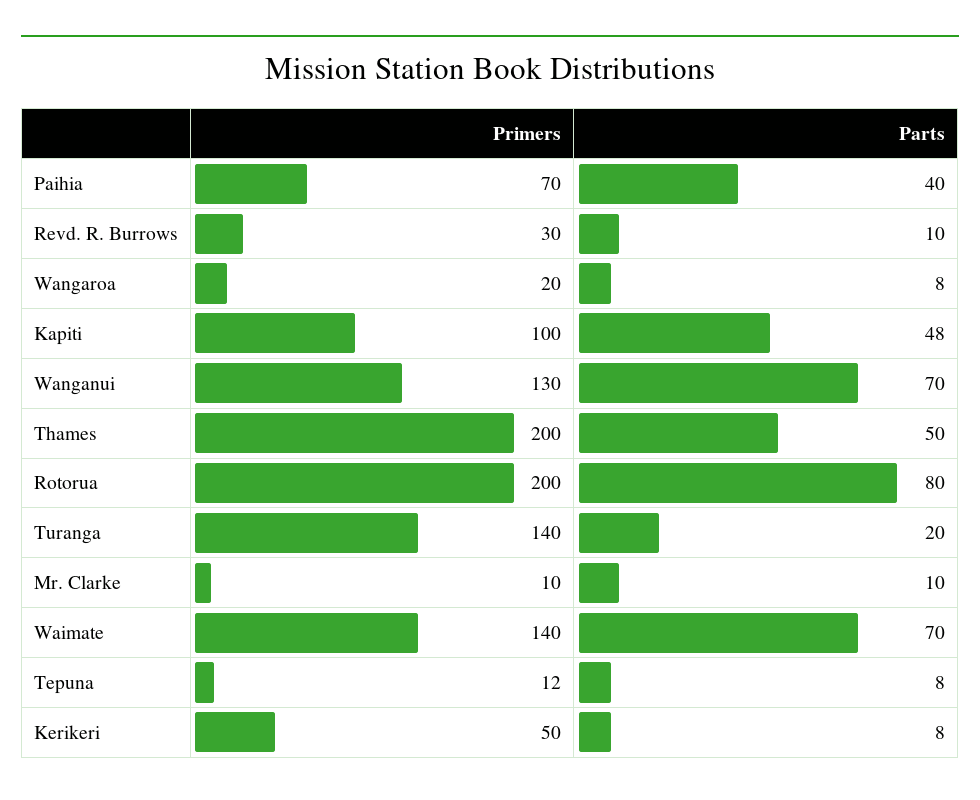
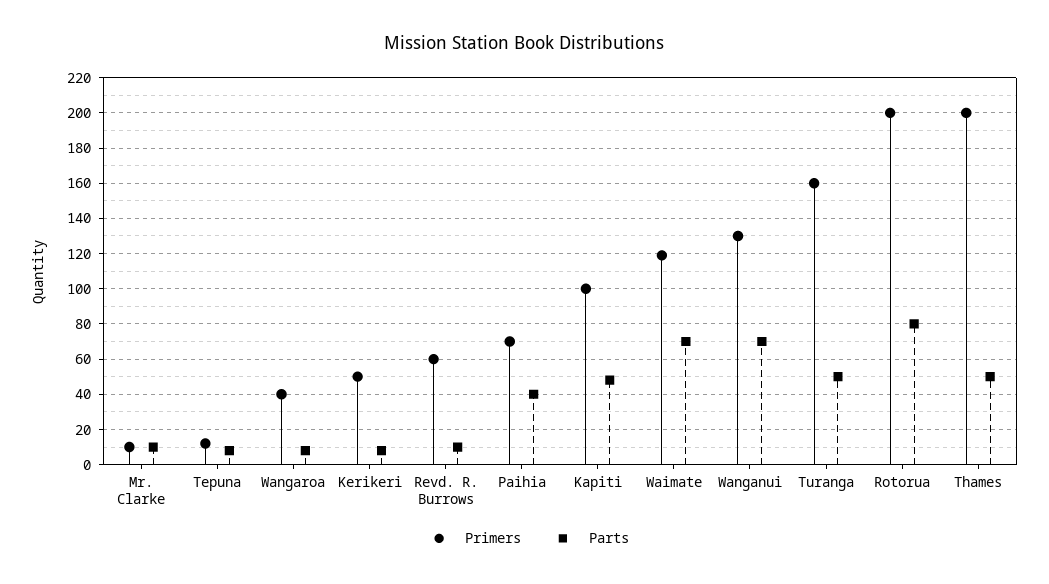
Primers, Revd. R. Burrows: 30 -> 60
Primers, Wangaroa: 20 -> 40
Primers, Turanga: 140 -> 160
Parts, Turanga: 20 -> 50
Primers, Waimate: 140 -> 120

